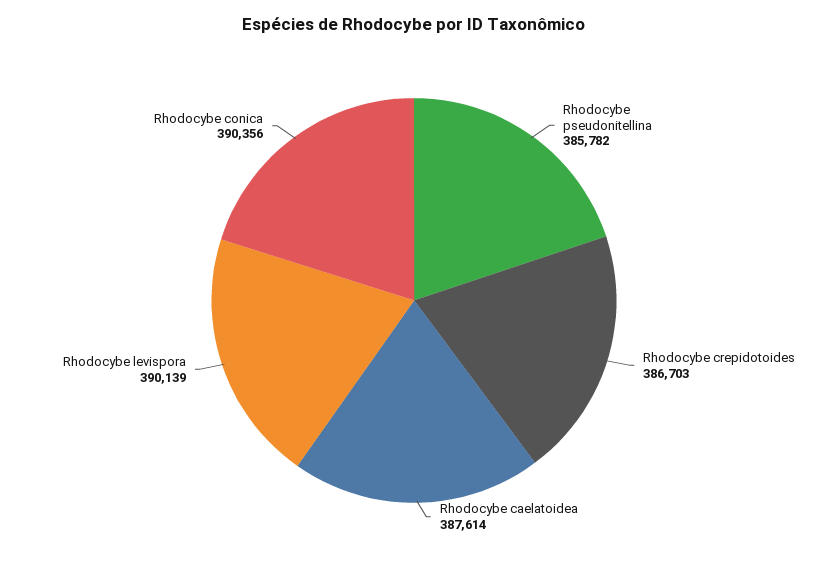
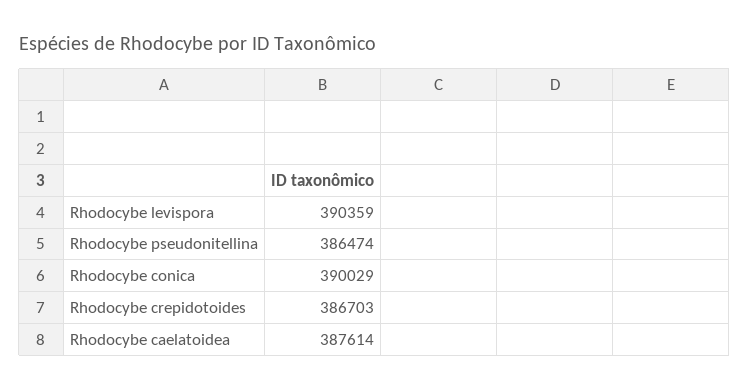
Rhodocybe pseudonitellina: 385782 -> 386474
Rhodocybe levispora: 390139 -> 390359
Rhodocybe conica: 390356 -> 390029

